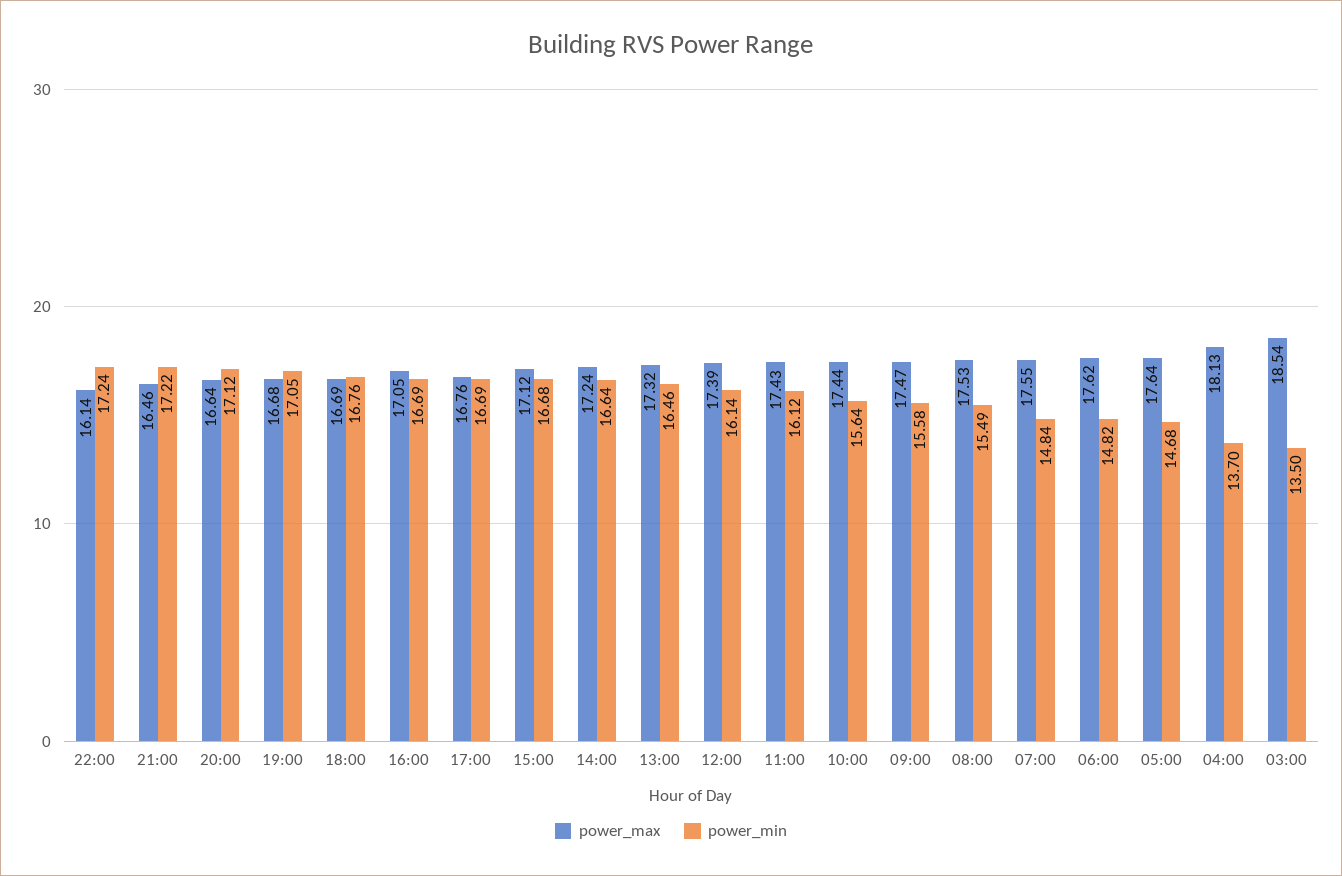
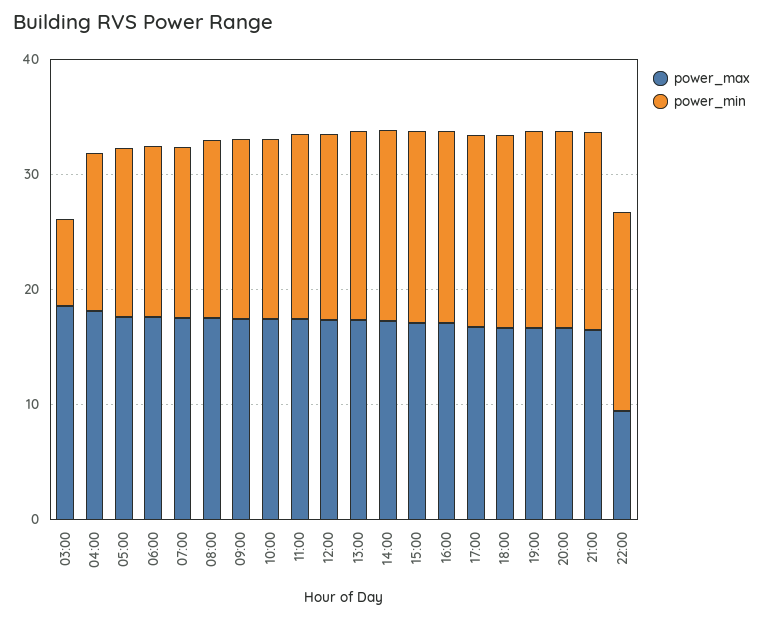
power_max, 22:00: 16.14 -> 10
power_min, 03:00: 13.5 -> 8

